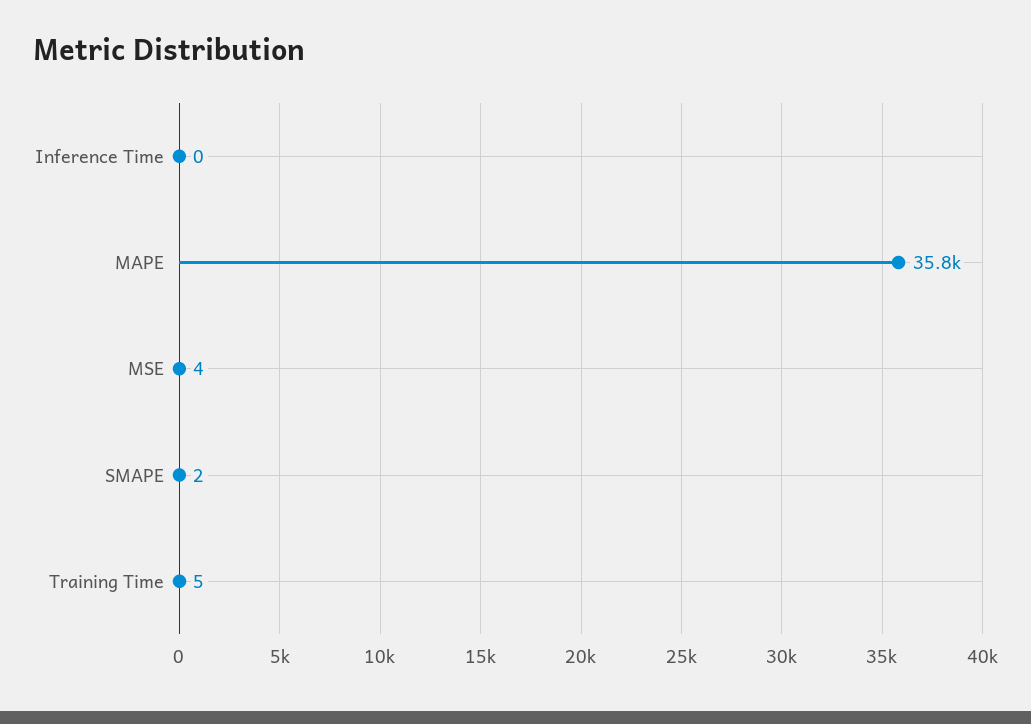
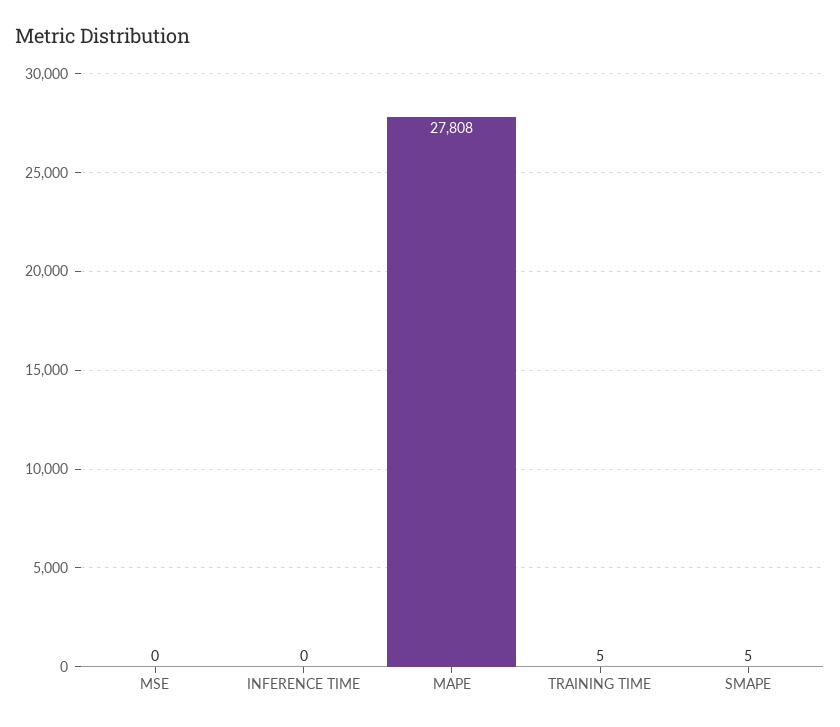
MAPE: 35800 -> 27808
MSE: 4 -> 0
SMAPE: 2 -> 5

